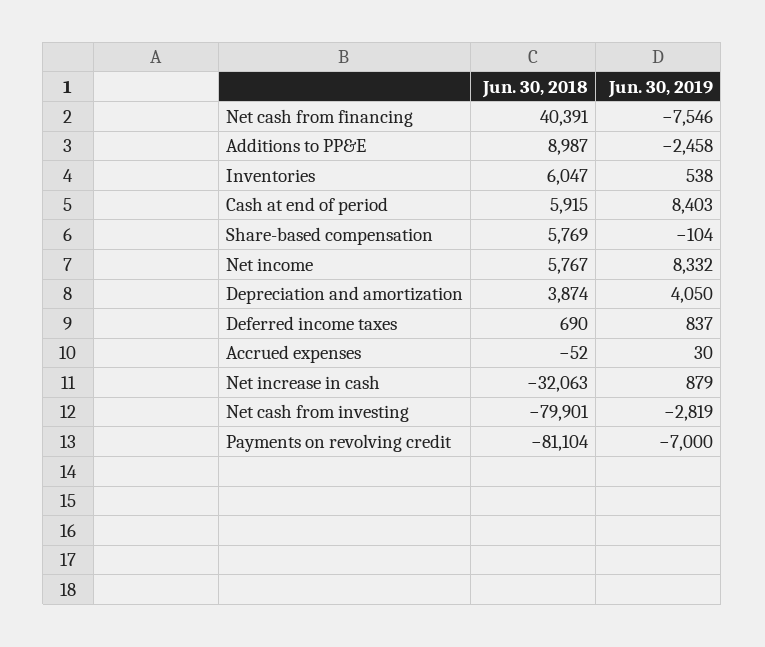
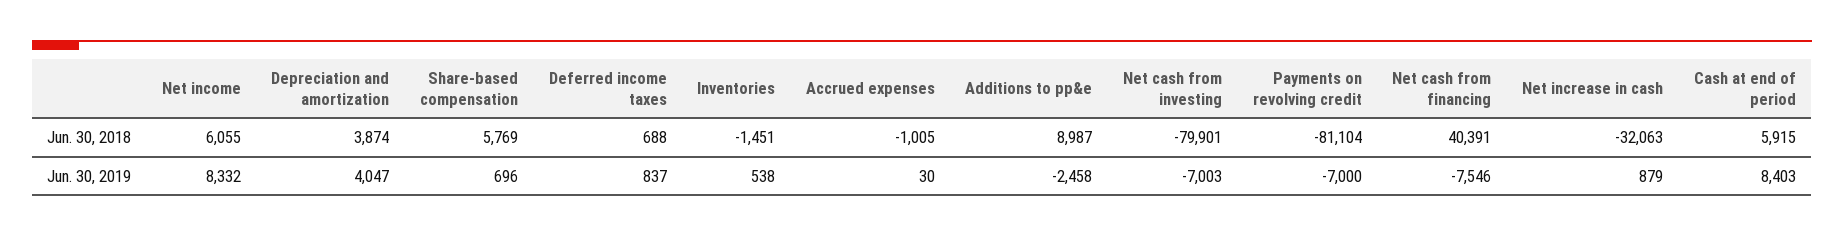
Jun. 30, 2018, Inventories: 6047 -> -1451
Jun. 30, 2019, Share-based compensation: -104 -> 696
Jun. 30, 2018, Net income: 5767 -> 6055
Jun. 30, 2019, Depreciation and amortization: 4050 -> 4047
Jun. 30, 2018, Deferred income taxes: 690 -> 688
Jun. 30, 2018, Accrued expenses: -52 -> -1005
Jun. 30, 2019, Net cash from investing: -2819 -> -7003

